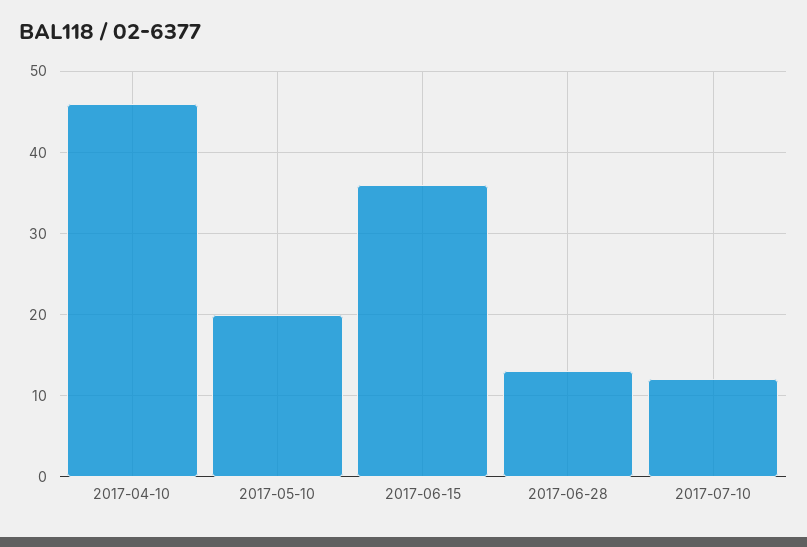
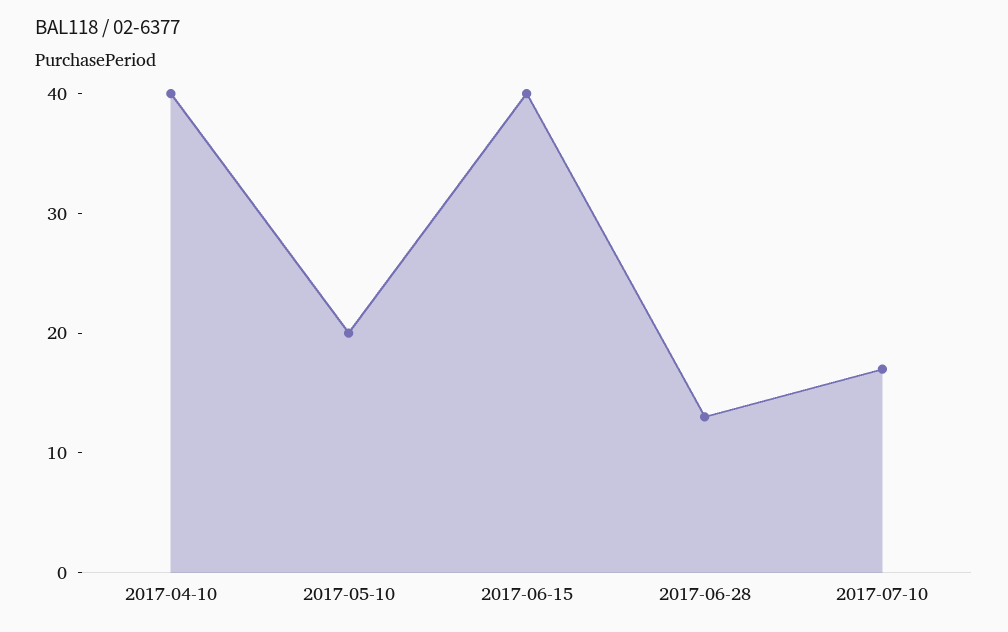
2017-04-10: 46 -> 40
2017-06-15: 36 -> 40
2017-07-10: 12 -> 17

